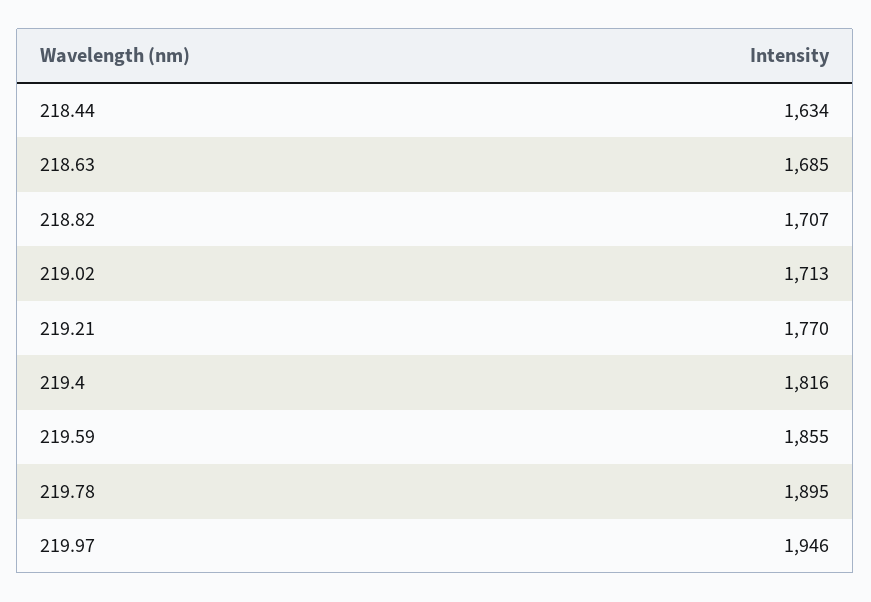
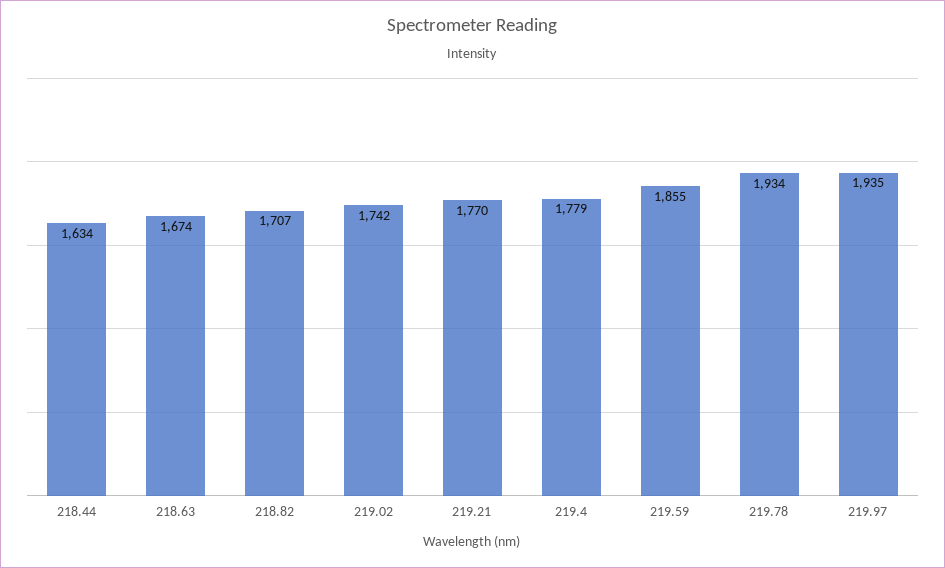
218.63: 1685 -> 1674
219.02: 1713 -> 1742
219.4: 1816 -> 1779
219.78: 1895 -> 1934
219.97: 1946 -> 1935

